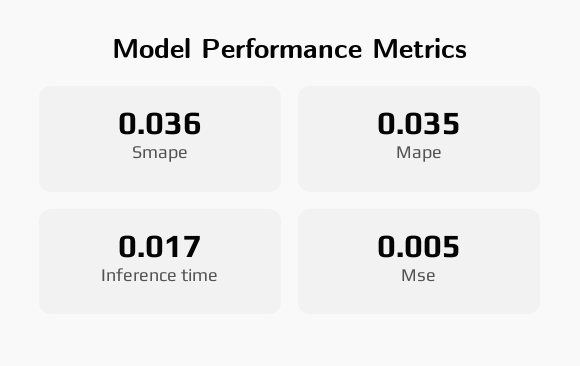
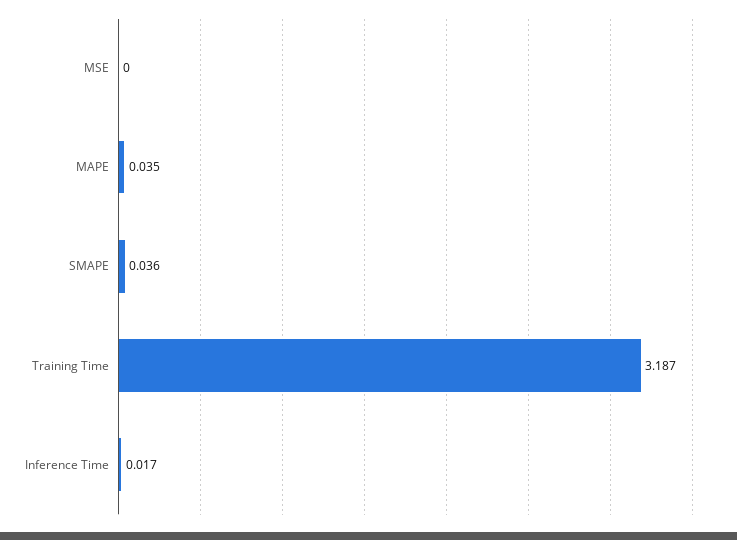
Mse: 0.005 -> 0
Training Time: none -> 3.187

